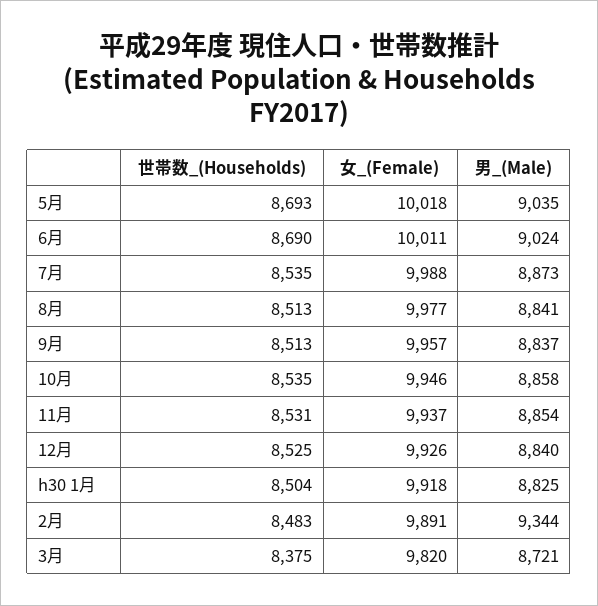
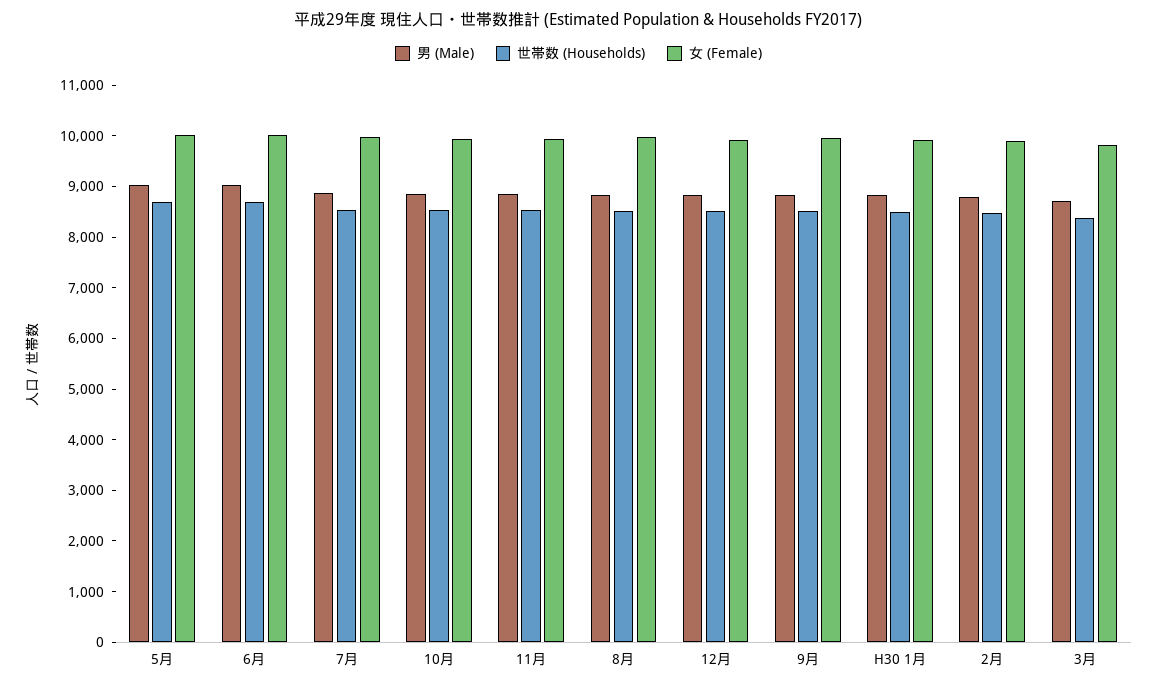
男_(Male), 2月: 9344 -> 8800

